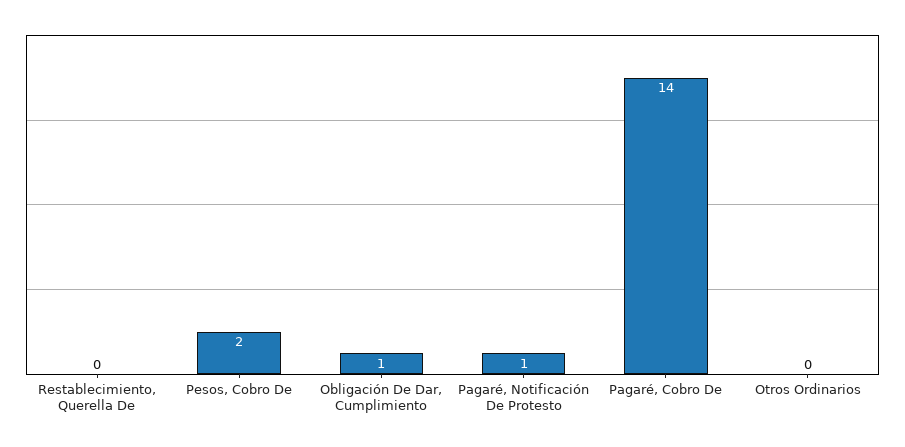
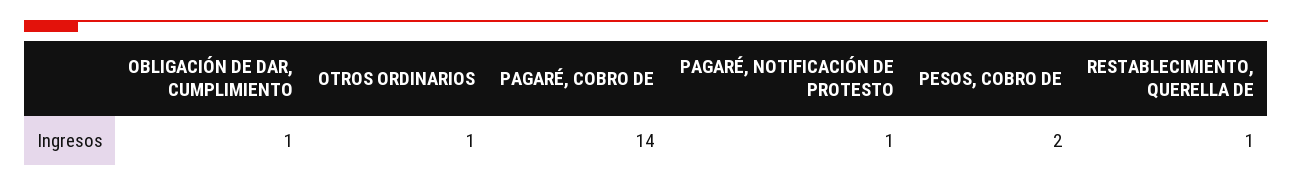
Restablecimiento, Querella De: 0 -> 1
Otros Ordinarios: 0 -> 1

